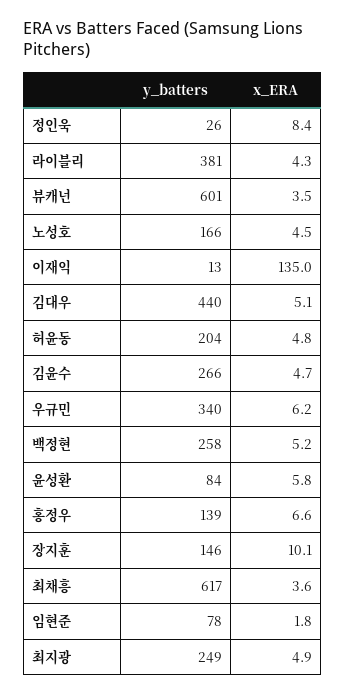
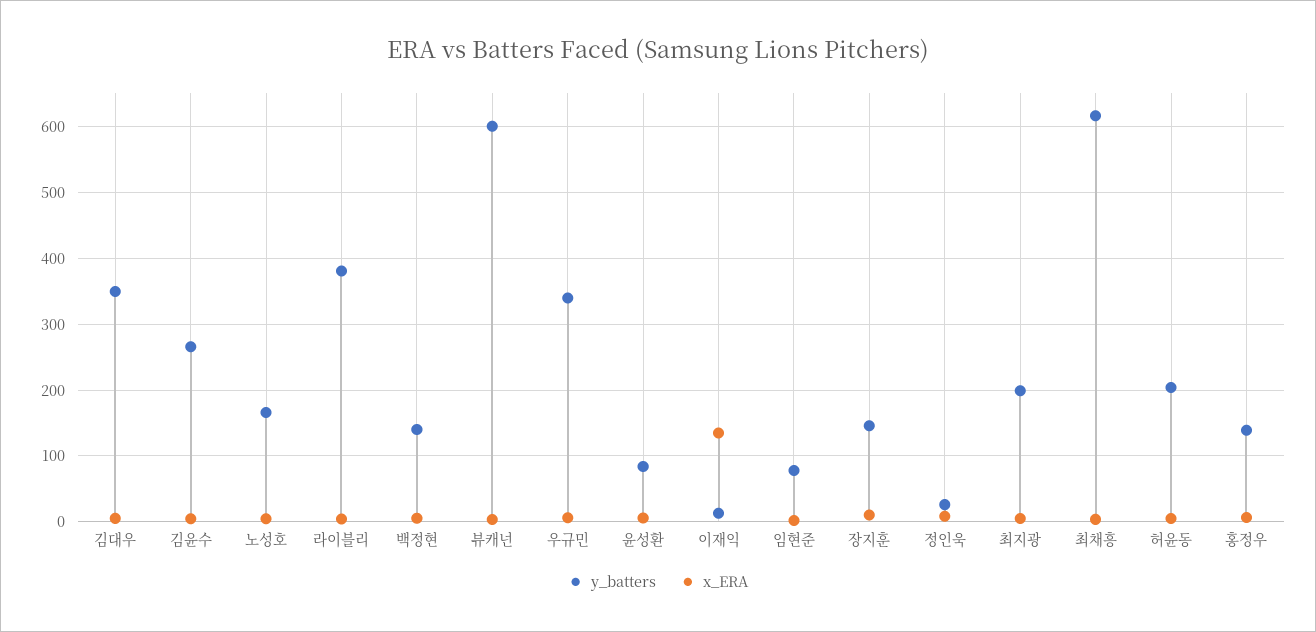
y_batters, 김대우: 440 -> 350
y_batters, 백정현: 258 -> 140
y_batters, 최지광: 249 -> 200

